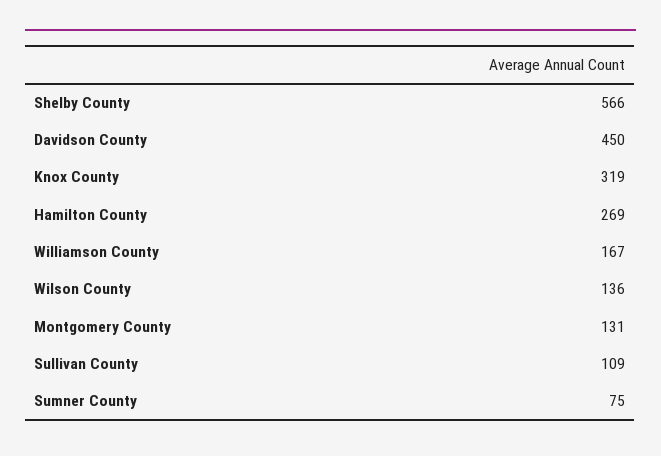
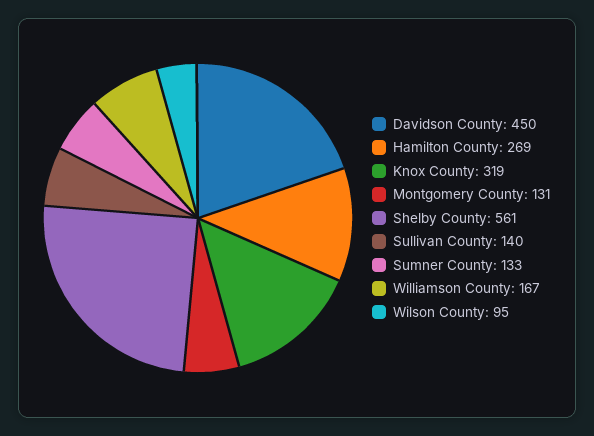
Shelby County: 566 -> 561
Wilson County: 136 -> 95
Sullivan County: 109 -> 140
Sumner County: 75 -> 133

